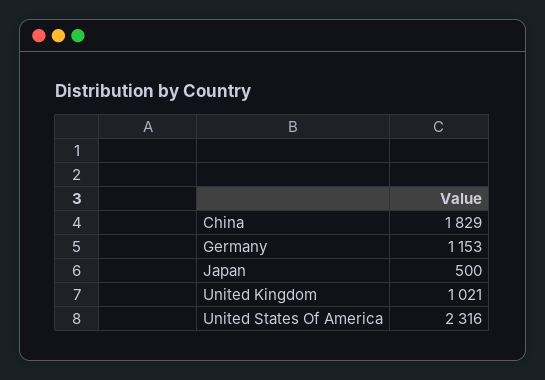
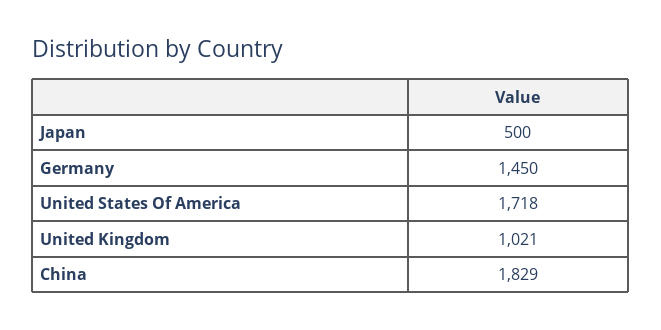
Germany: 1153 -> 1450
United States Of America: 2316 -> 1718

